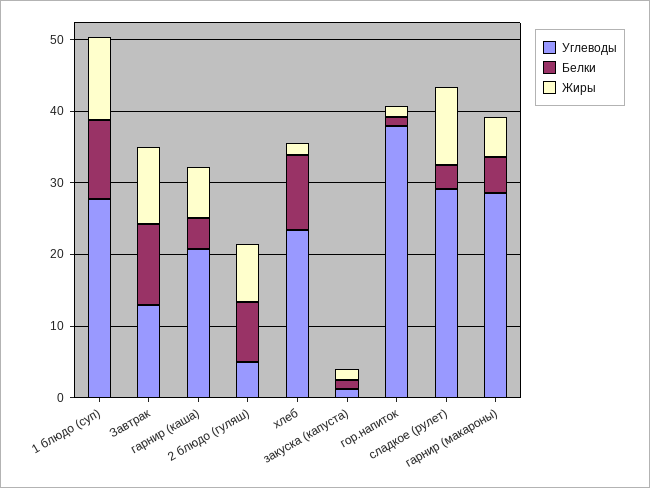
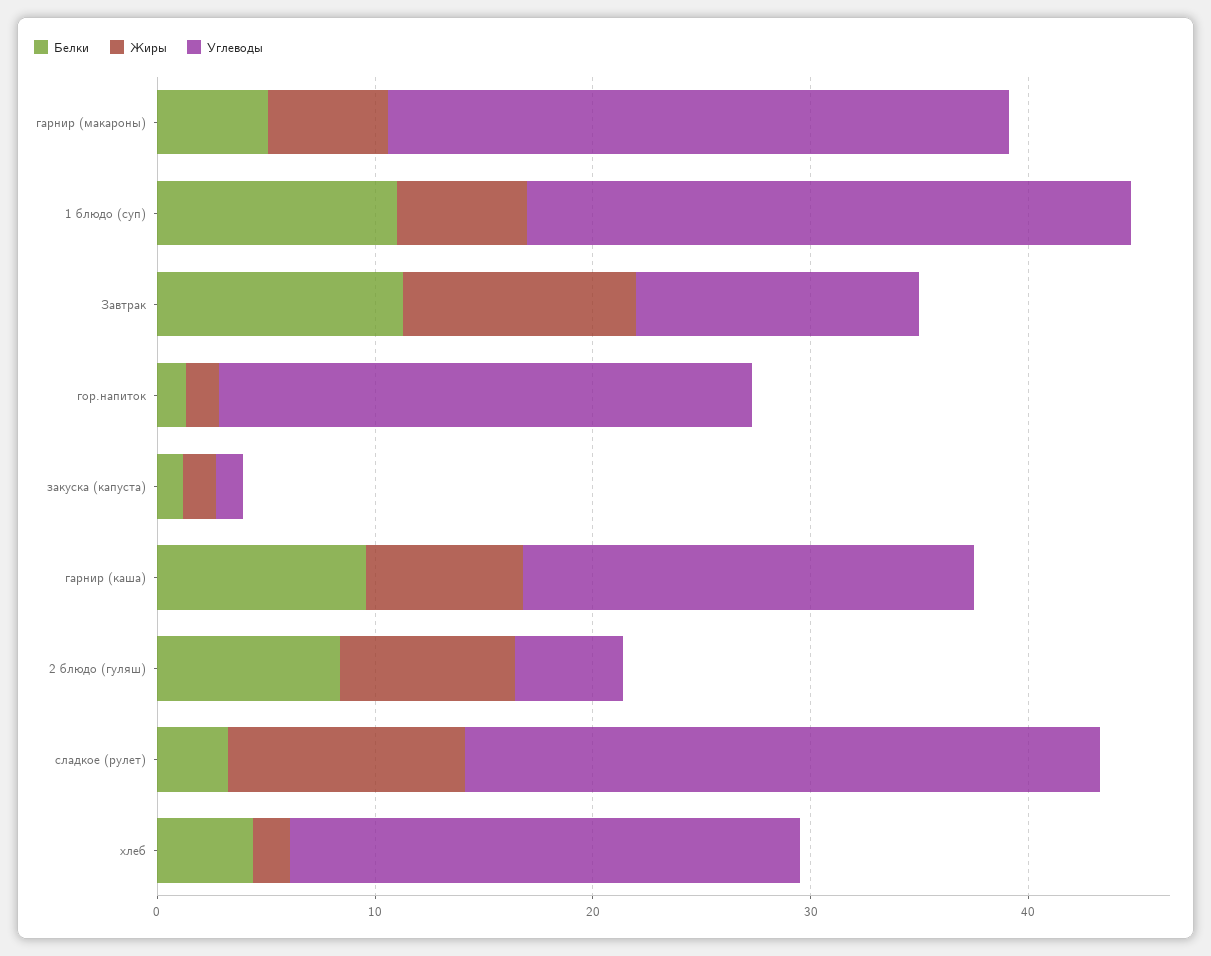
Жиры, 1 блюдо (суп): 12 -> 6
Белки, гарнир (каша): 4 -> 10
Белки, хлеб: 10 -> 4
Углеводы, гор.напиток: 38 -> 24

